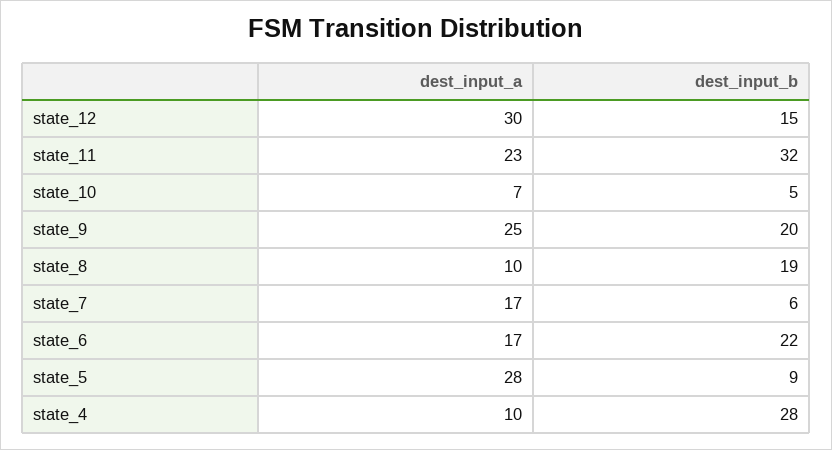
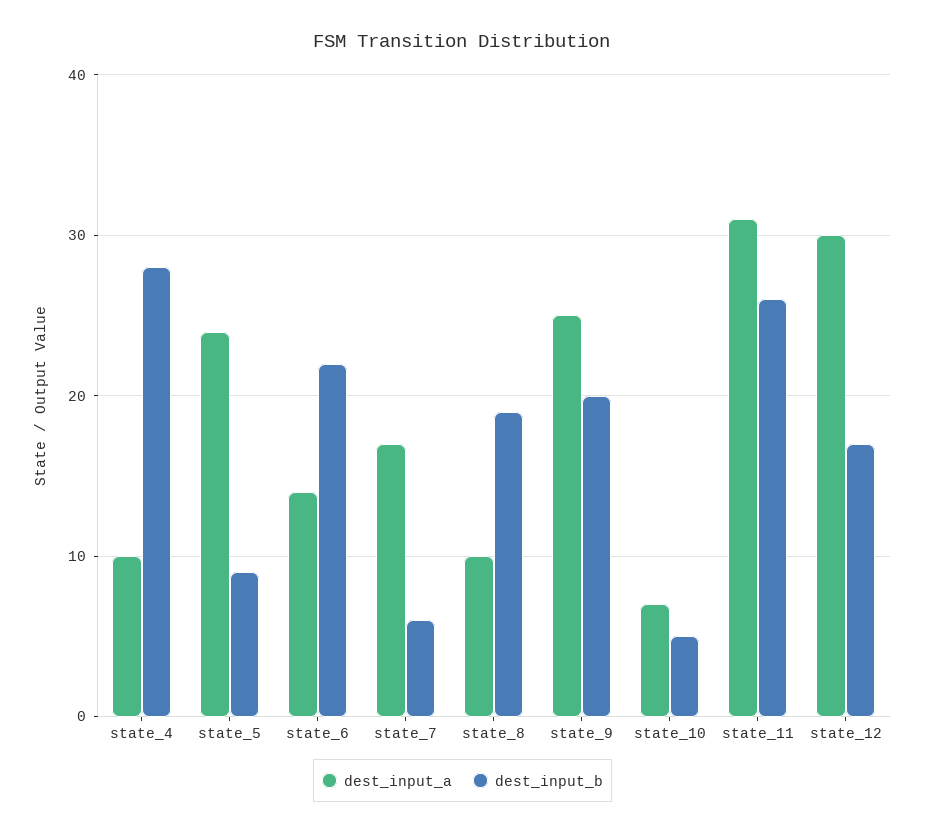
dest_input_b, state_12: 15 -> 17
dest_input_a, state_11: 23 -> 31
dest_input_b, state_11: 32 -> 26
dest_input_a, state_6: 17 -> 14
dest_input_a, state_5: 28 -> 24

